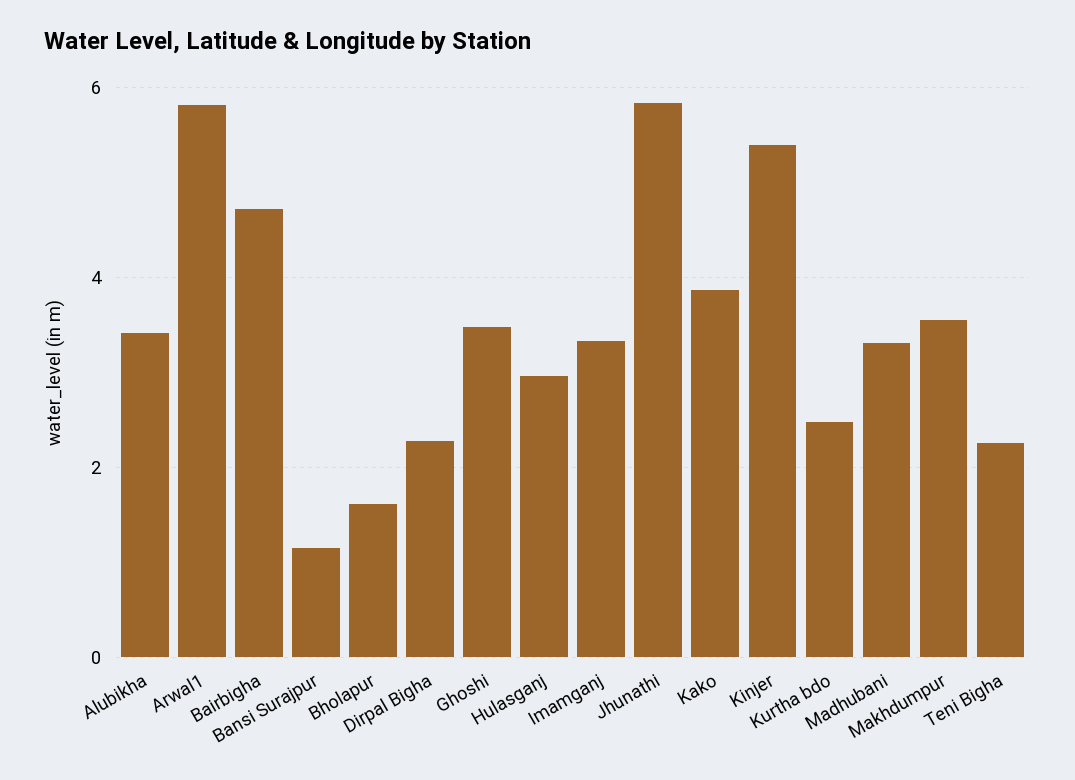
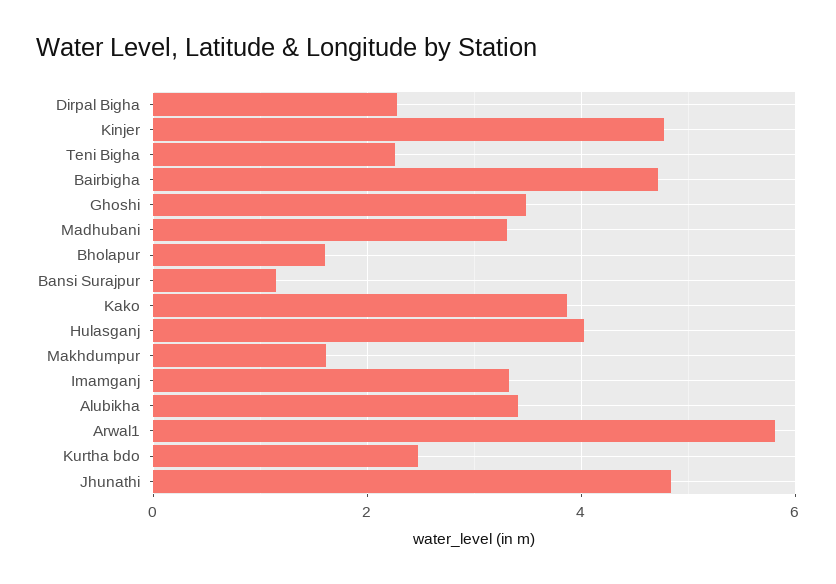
Hulasganj: 3 -> 4
Jhunathi: 5.8 -> 4.8
Kinjer: 5.4 -> 4.8
Makhdumpur: 3.6 -> 1.6

